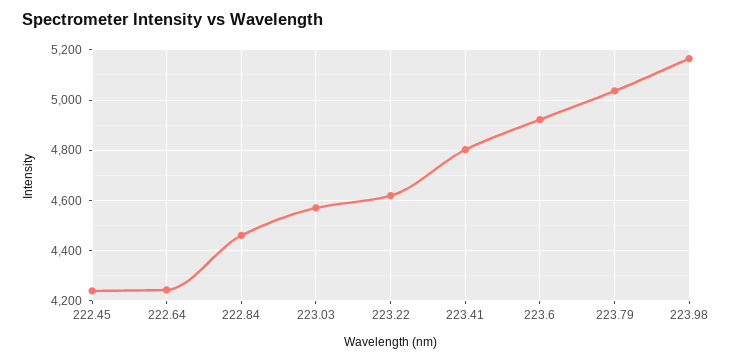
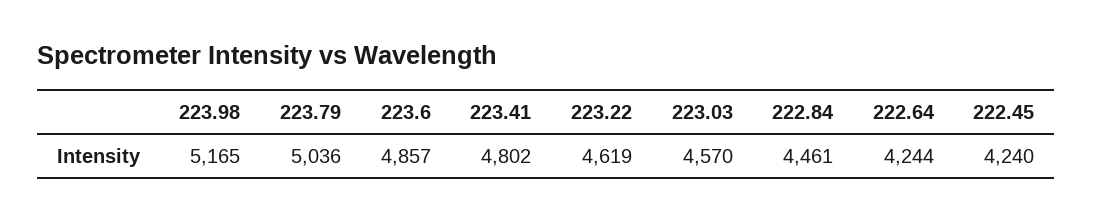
223.6: 4925 -> 4857

